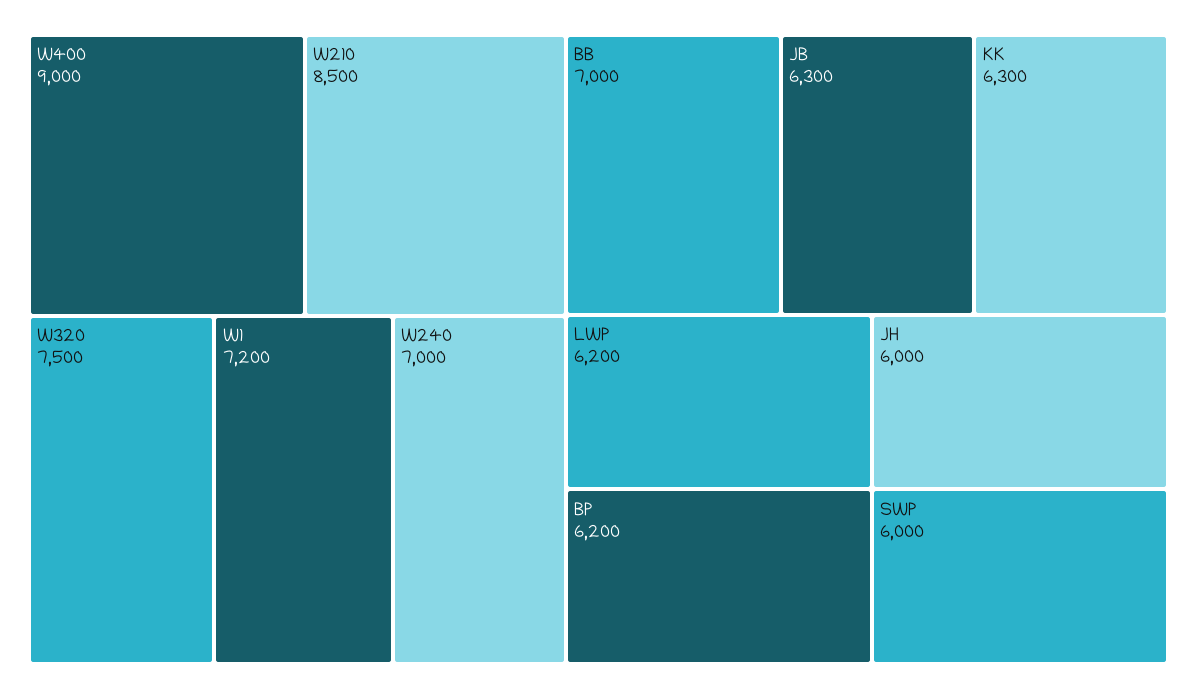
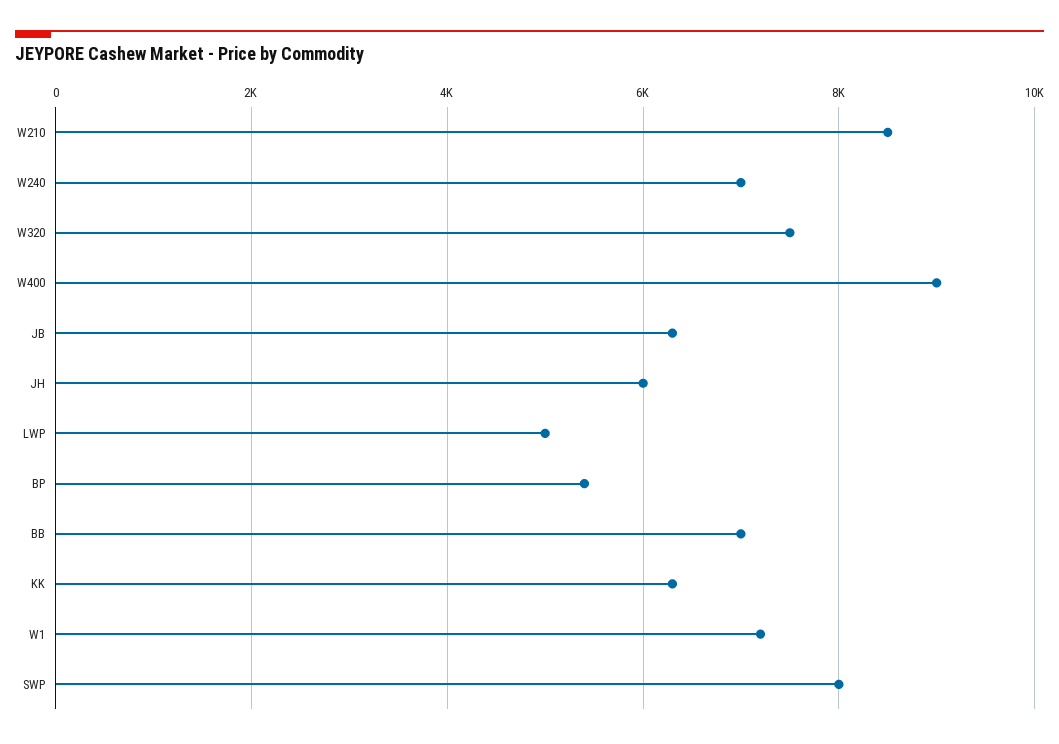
LWP: 6200 -> 5000
BP: 6200 -> 5400
SWP: 6000 -> 8000

